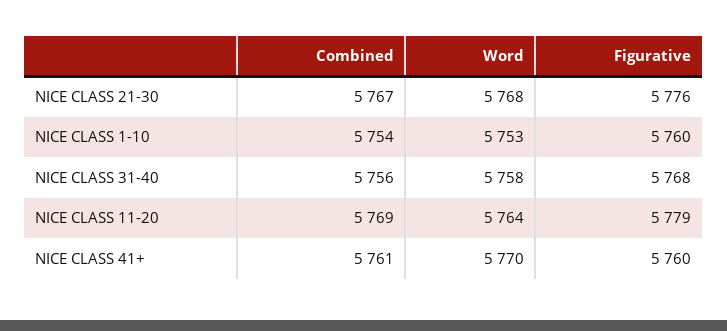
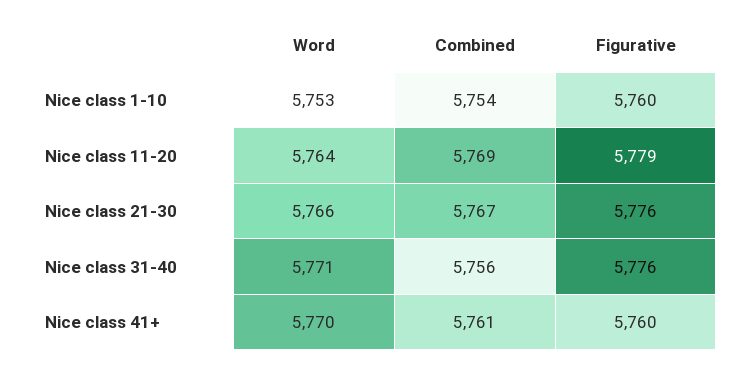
Word, NICE CLASS 21-30: 5768 -> 5766
Word, NICE CLASS 31-40: 5758 -> 5771
Figurative, NICE CLASS 31-40: 5768 -> 5776

